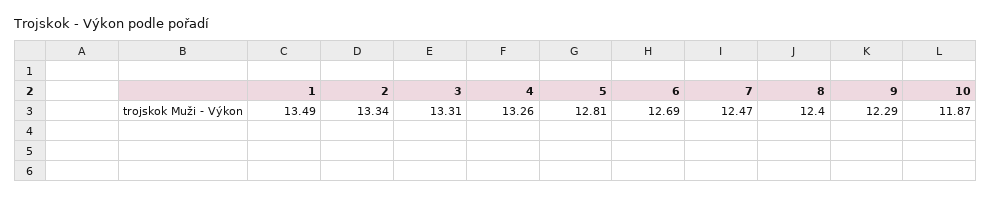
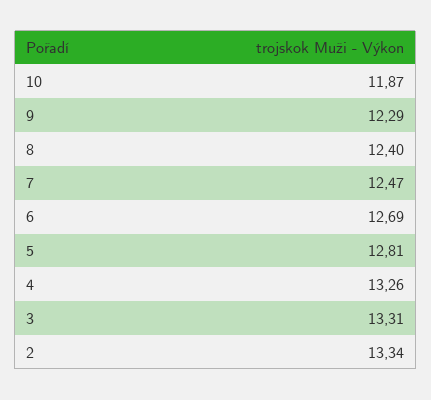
1: 13.49 -> none

